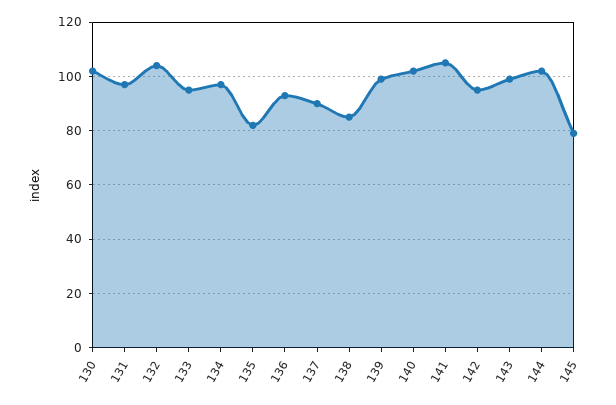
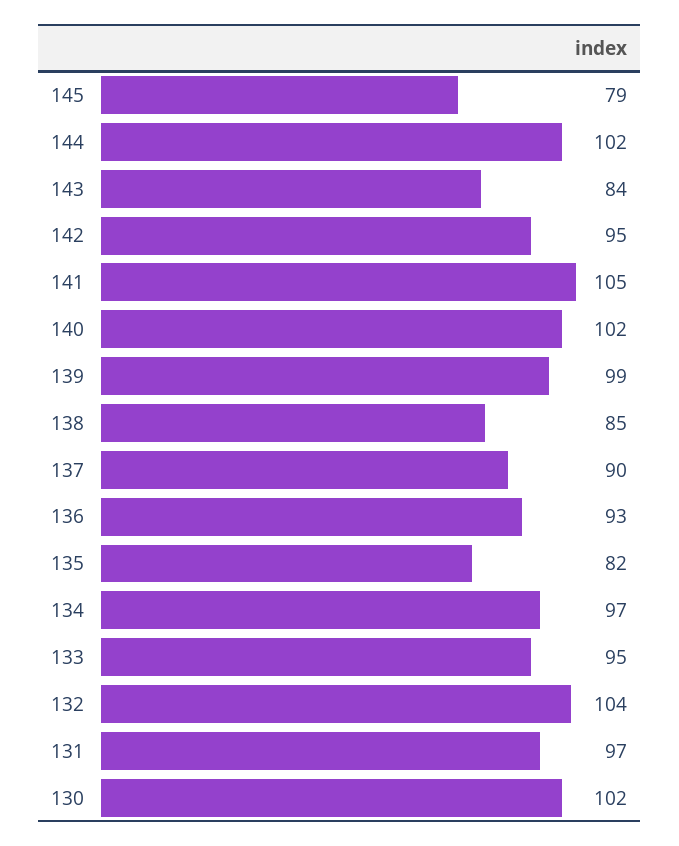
143: 100 -> 84

